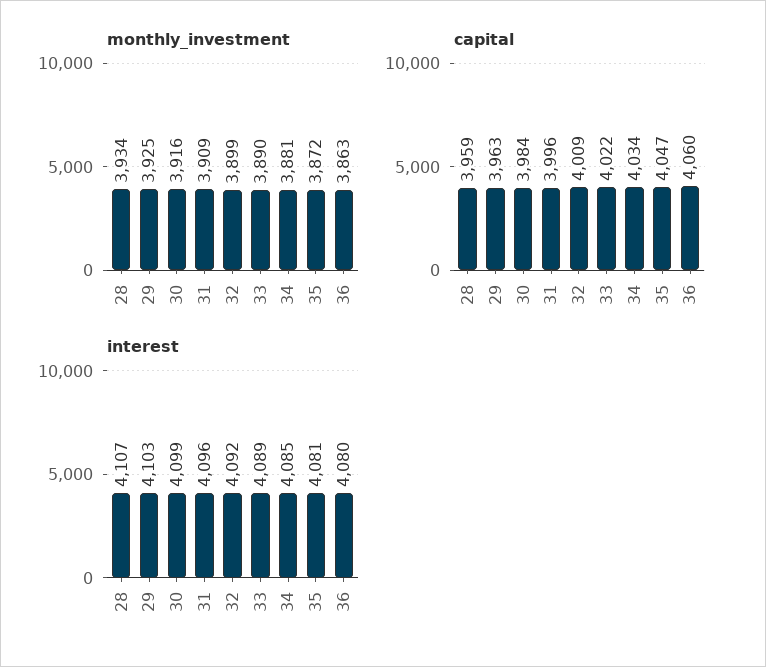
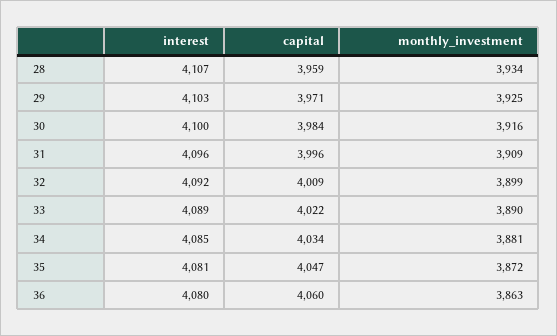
capital, 29: 3963 -> 3971
interest, 30: 4099 -> 4100

